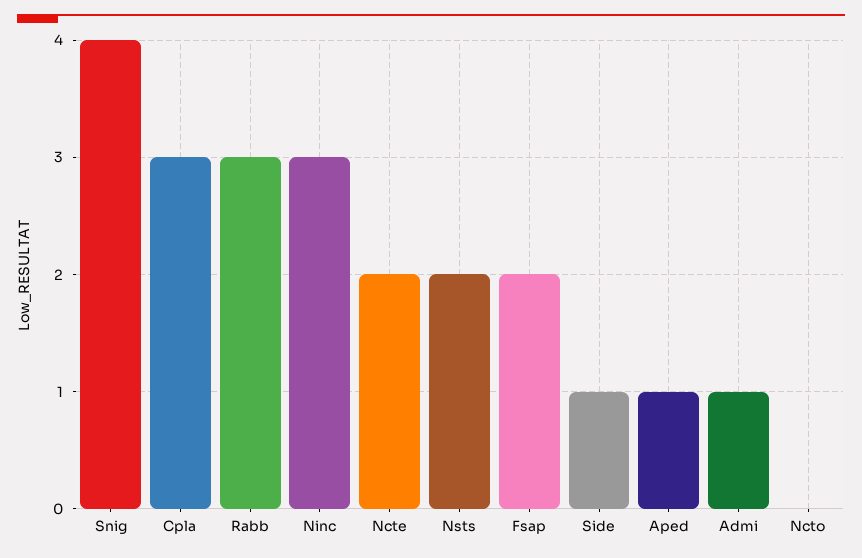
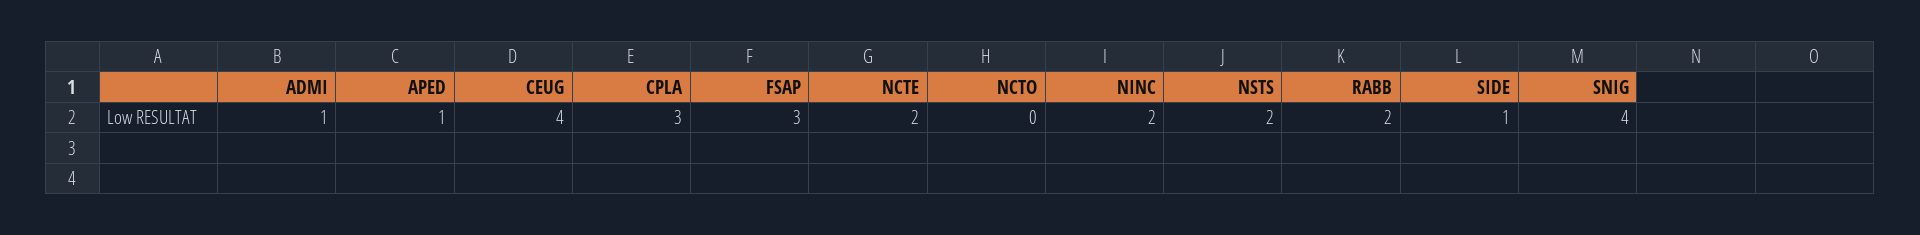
Rabb: 3 -> 2
Ninc: 3 -> 2
Fsap: 2 -> 3
CEUG: none -> 4

